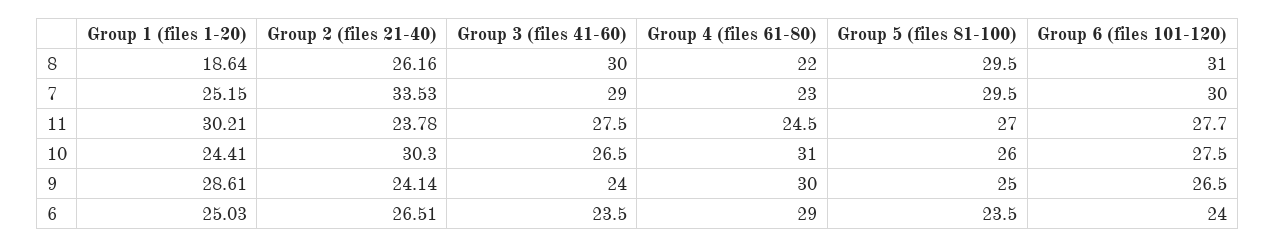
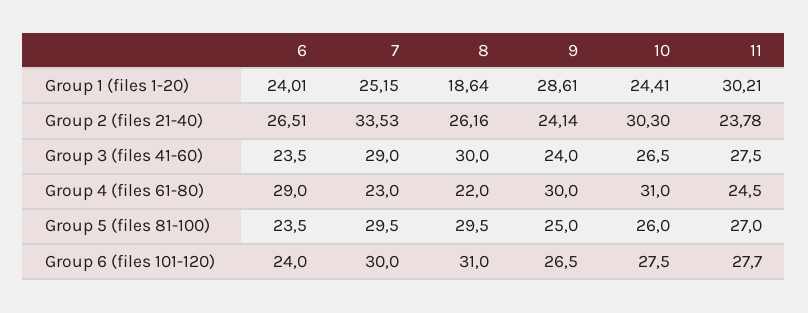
Group 1 (files 1-20), 6: 25.03 -> 24.01

